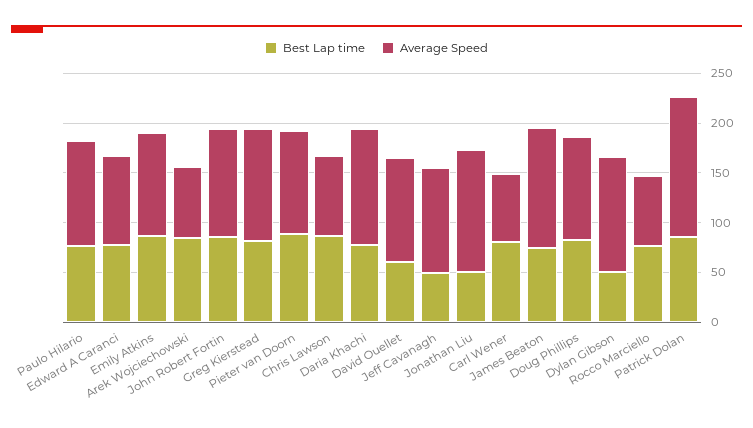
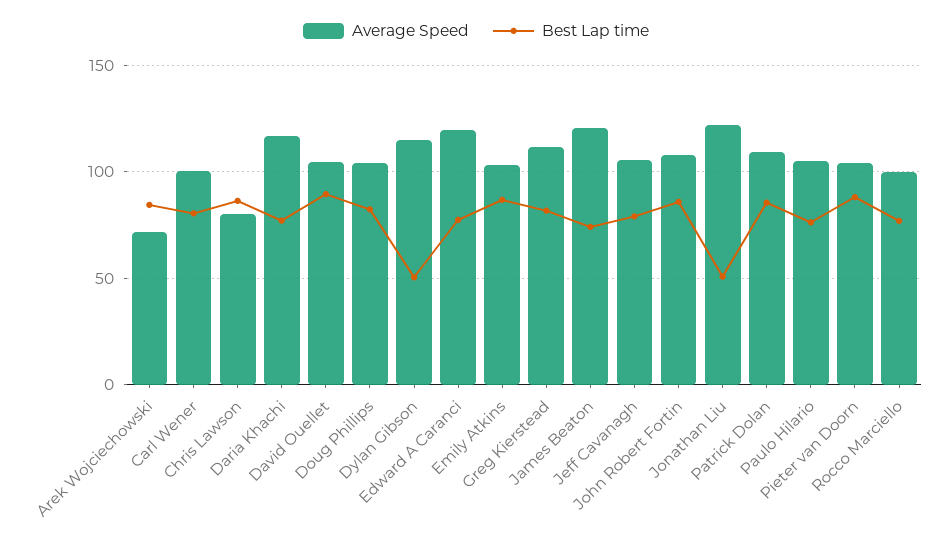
Average Speed, Edward A Caranci: 90 -> 120
Best Lap time, David Ouellet: 60 -> 90
Best Lap time, Jeff Cavanagh: 50 -> 80
Average Speed, Carl Wener: 70 -> 100
Average Speed, Rocco Marciello: 70 -> 100
Average Speed, Patrick Dolan: 140 -> 110

